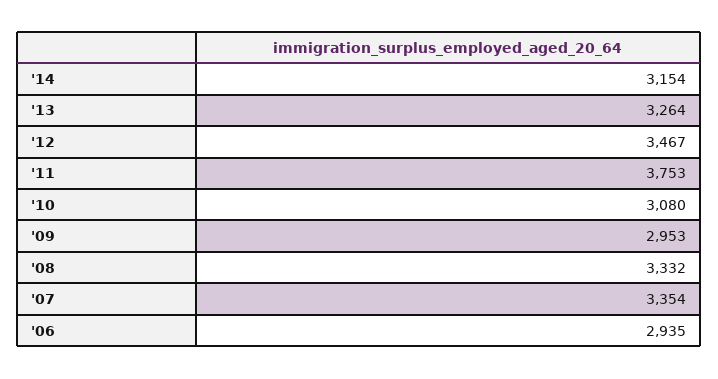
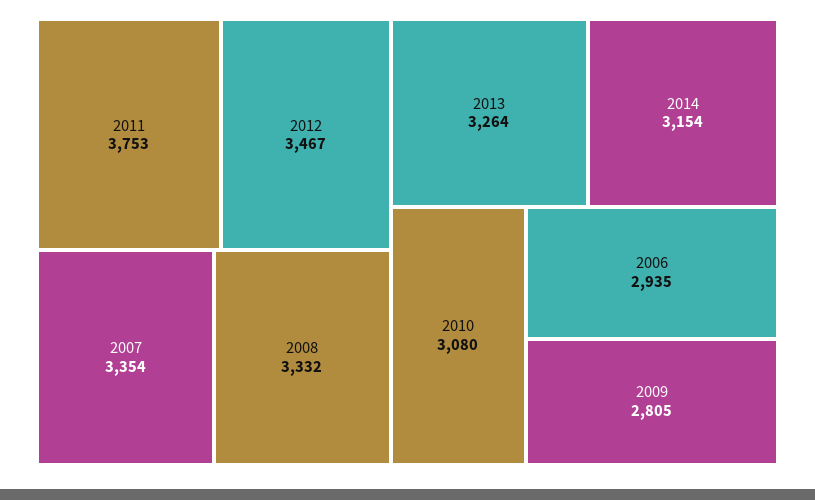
'09: 2953 -> 2805

